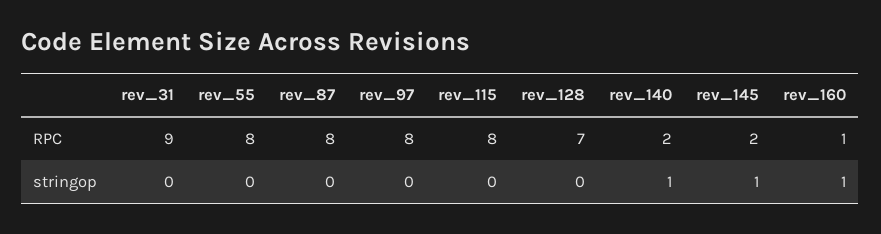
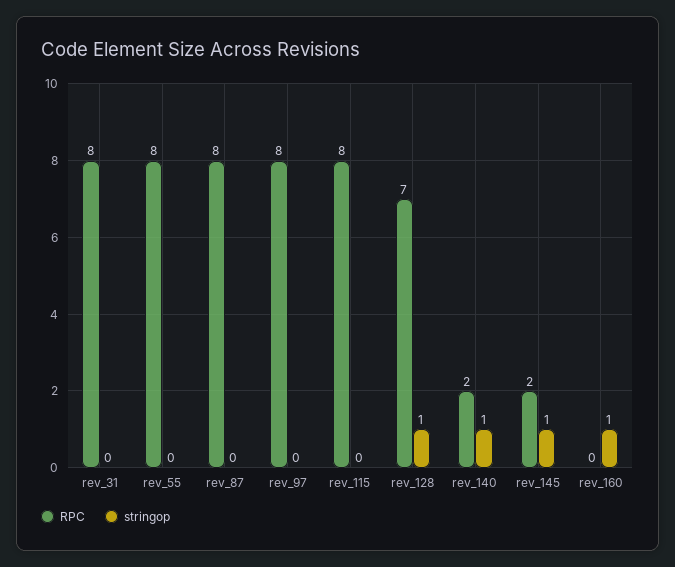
RPC, rev_31: 9 -> 8
RPC, rev_160: 1 -> 0
stringop, rev_128: 0 -> 1

